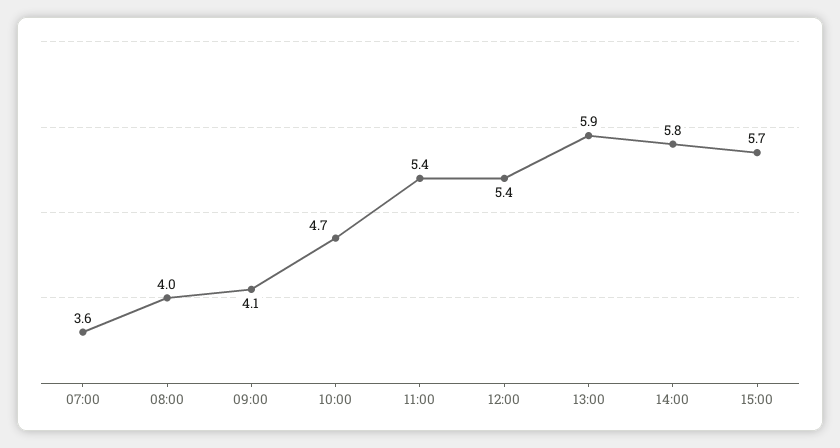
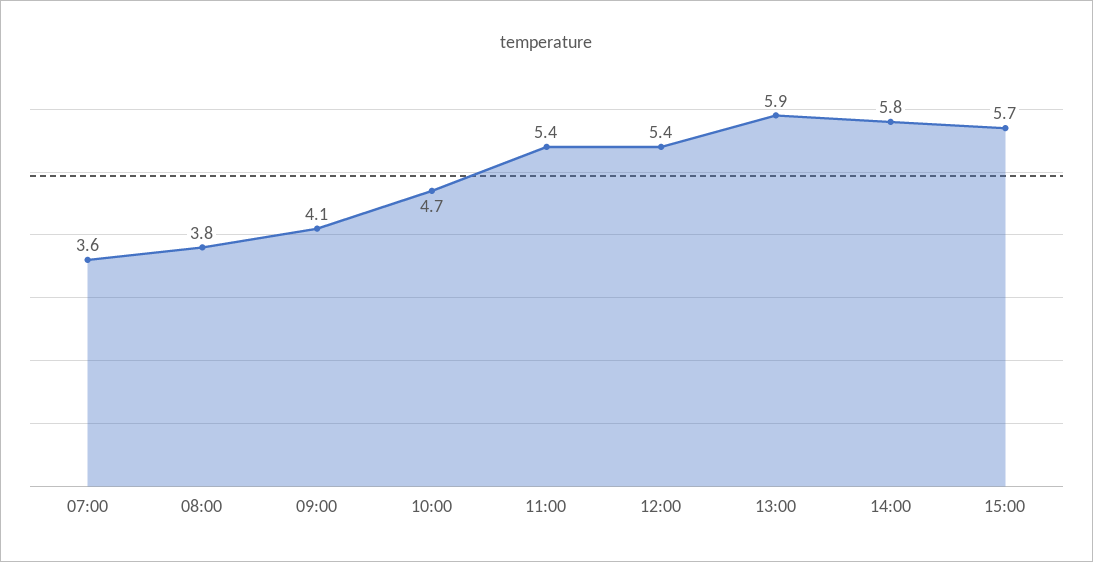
08:00: 4 -> 3.8

